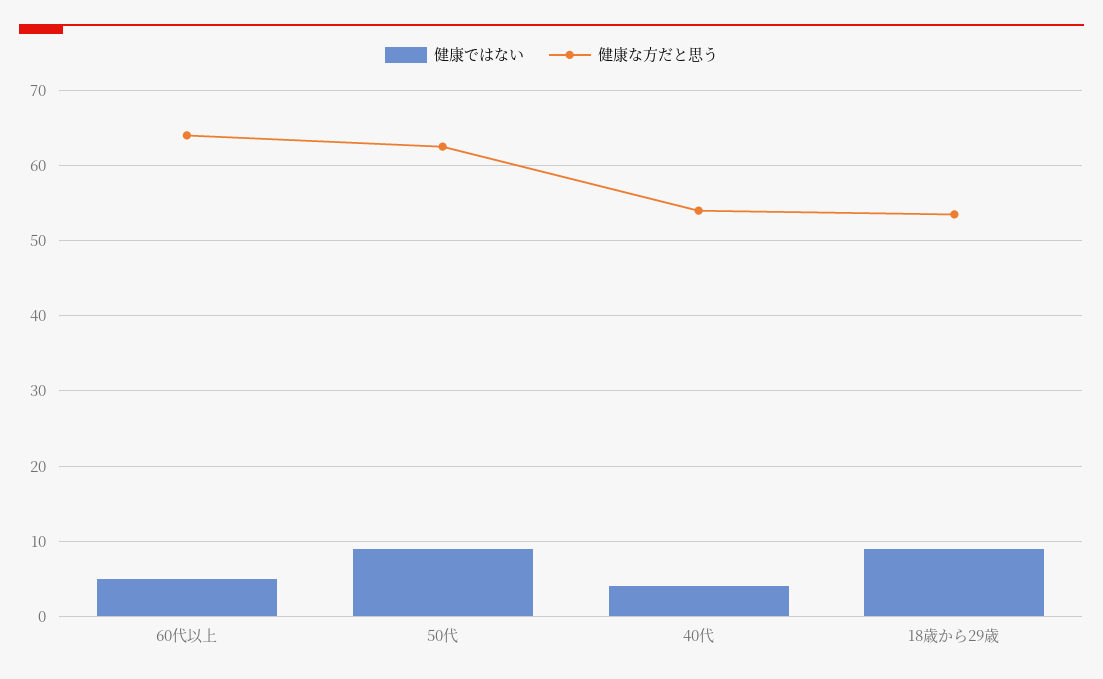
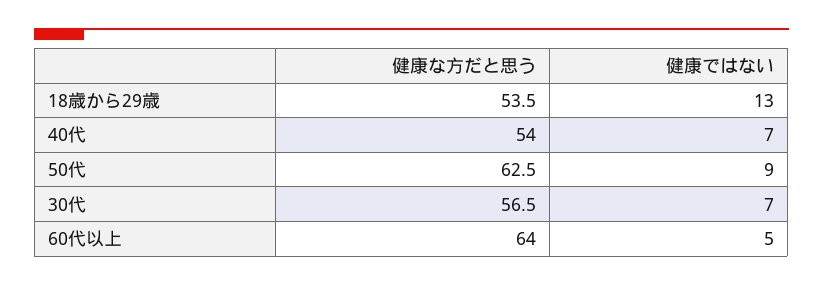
健康ではない, 40代: 4 -> 7
健康ではない, 18歳から29歳: 9 -> 13
健康な方だと思う, 30代: none -> 56.5
健康ではない, 30代: none -> 7

